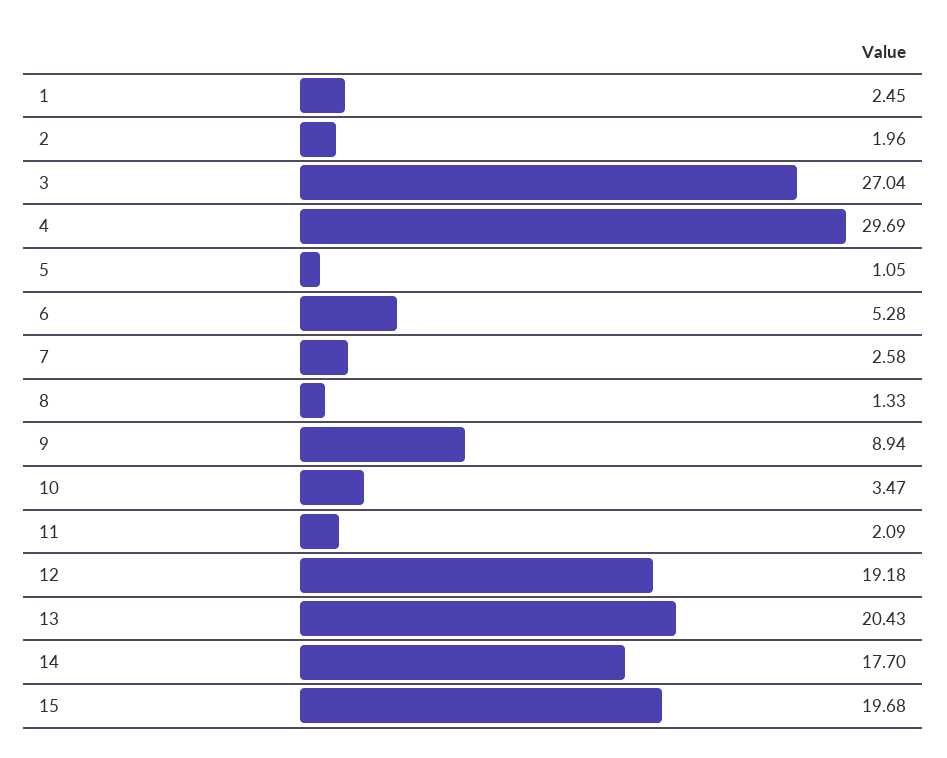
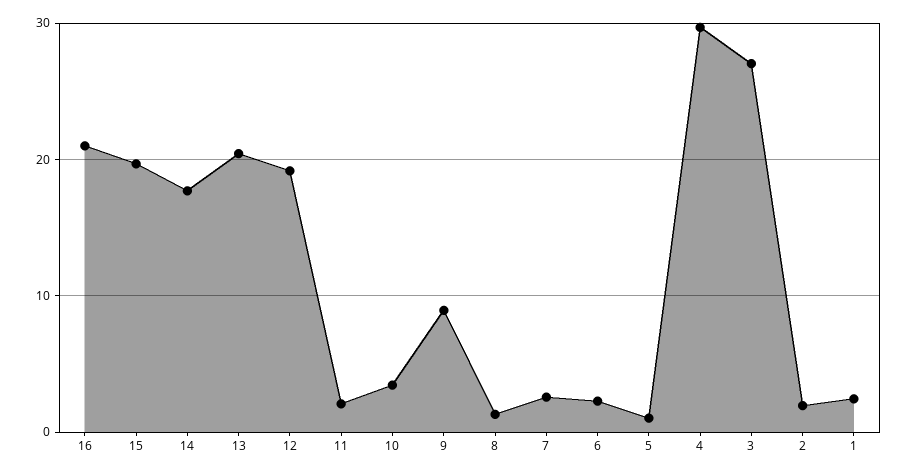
6: 5.28 -> 2
16: none -> 21

